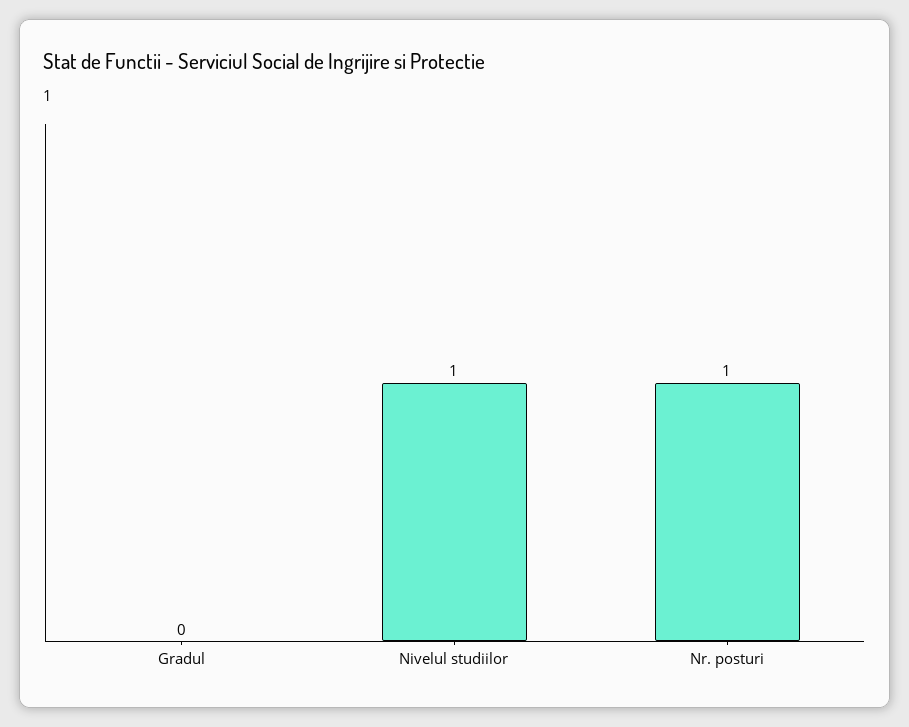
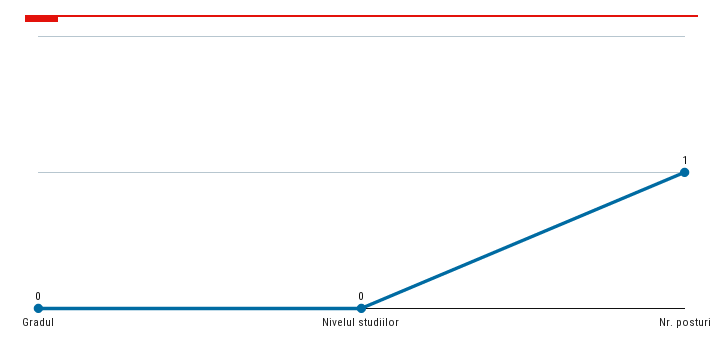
Nivelul studiilor: 1 -> 0

